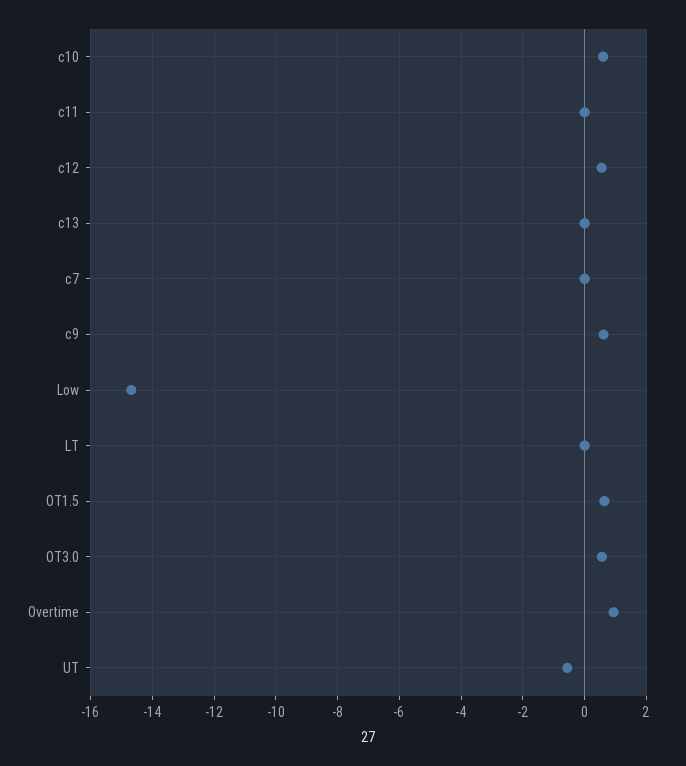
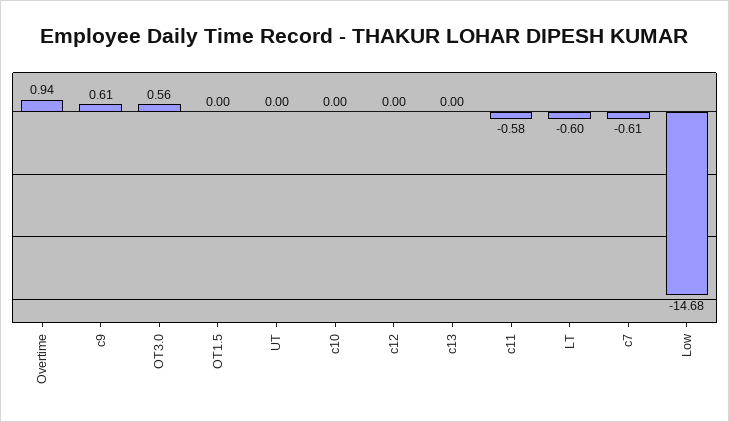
c10: 0.6 -> 0
c11: 0 -> -0.58
c12: 0.6 -> 0
c7: 0 -> -0.61
LT: 0 -> -0.6
OT1.5: 0.6 -> 0
UT: -0.6 -> 0

